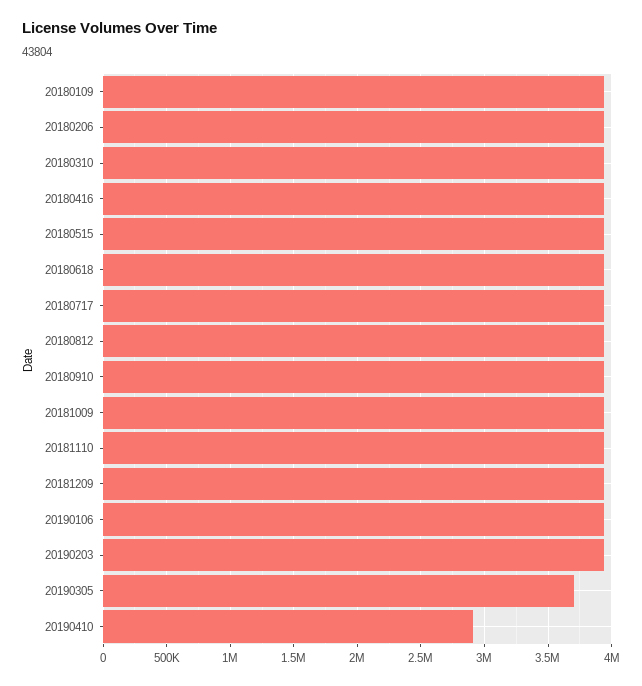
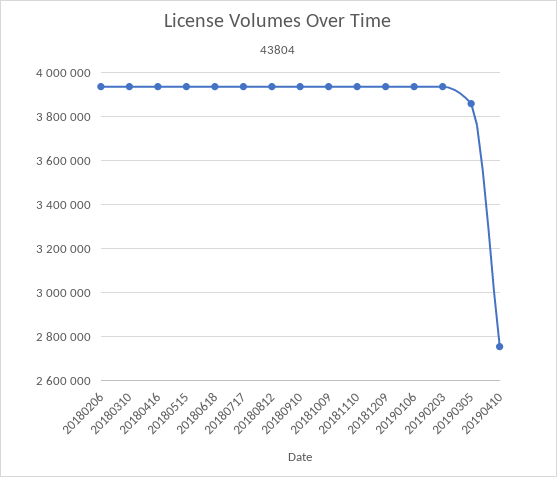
20180109: 3950000 -> none
20190305: 3700000 -> 3850000
20190410: 2900000 -> 2750000

